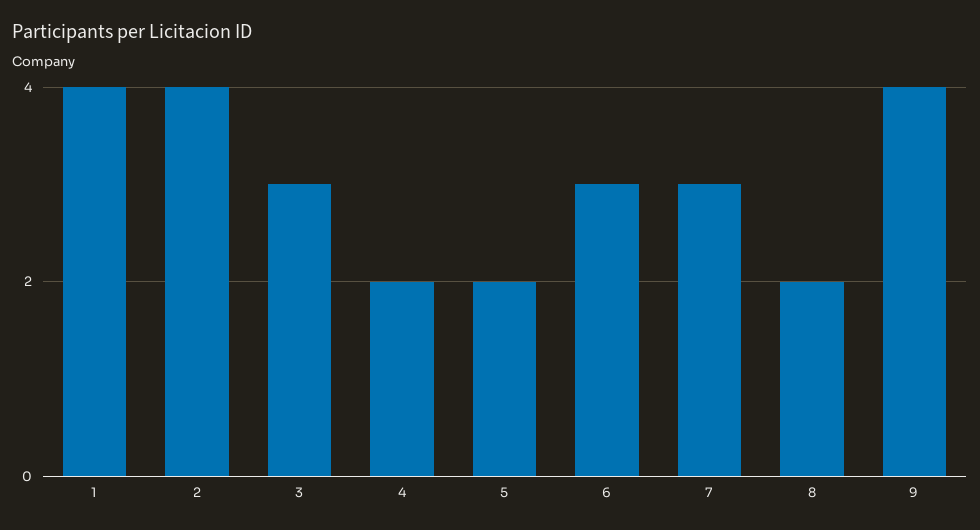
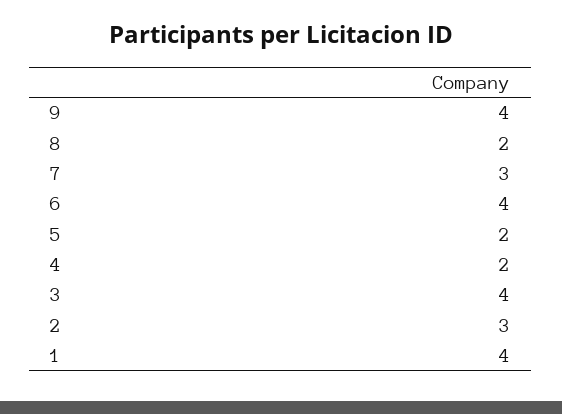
2: 4 -> 3
3: 3 -> 4
6: 3 -> 4

